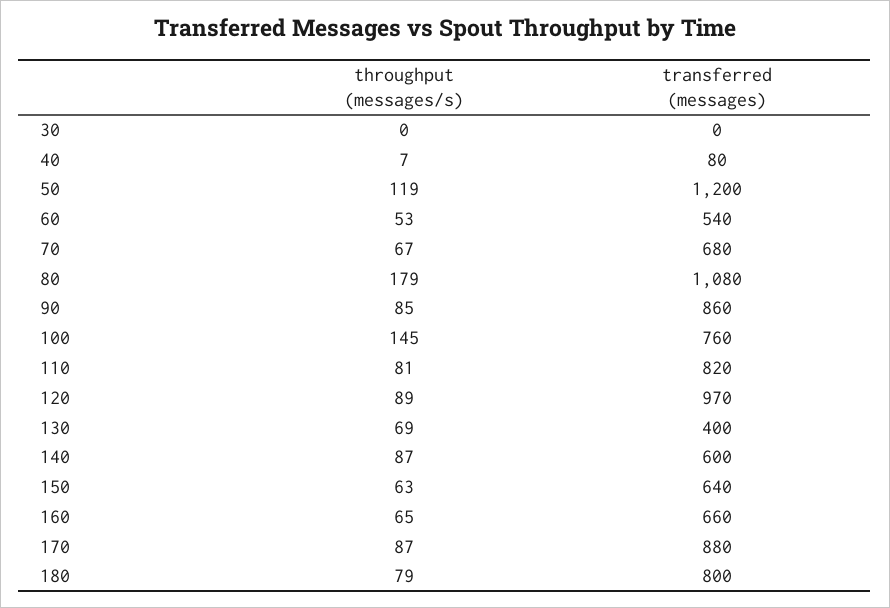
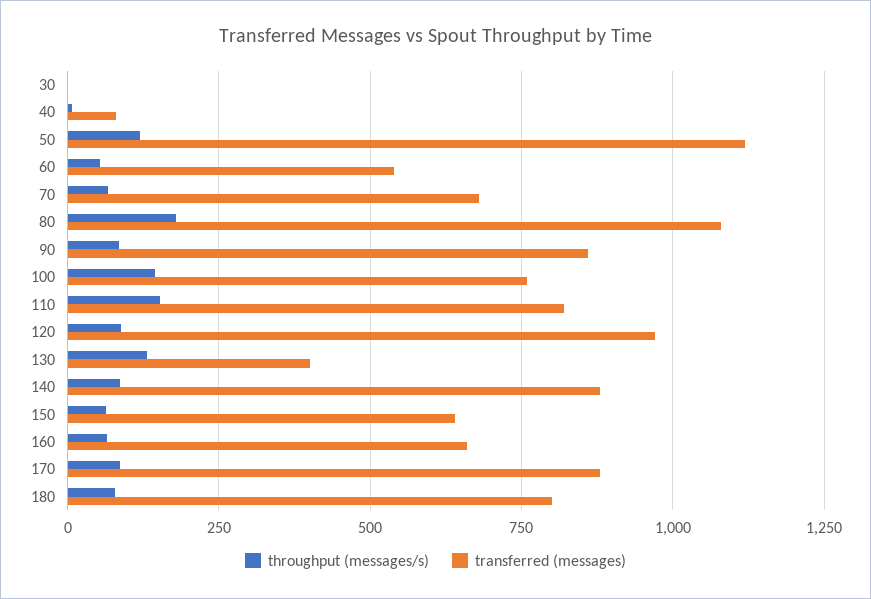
transferred (messages), 50: 1200 -> 1125
throughput (messages/s), 110: 81 -> 150
throughput (messages/s), 130: 69 -> 125
transferred (messages), 140: 600 -> 875

